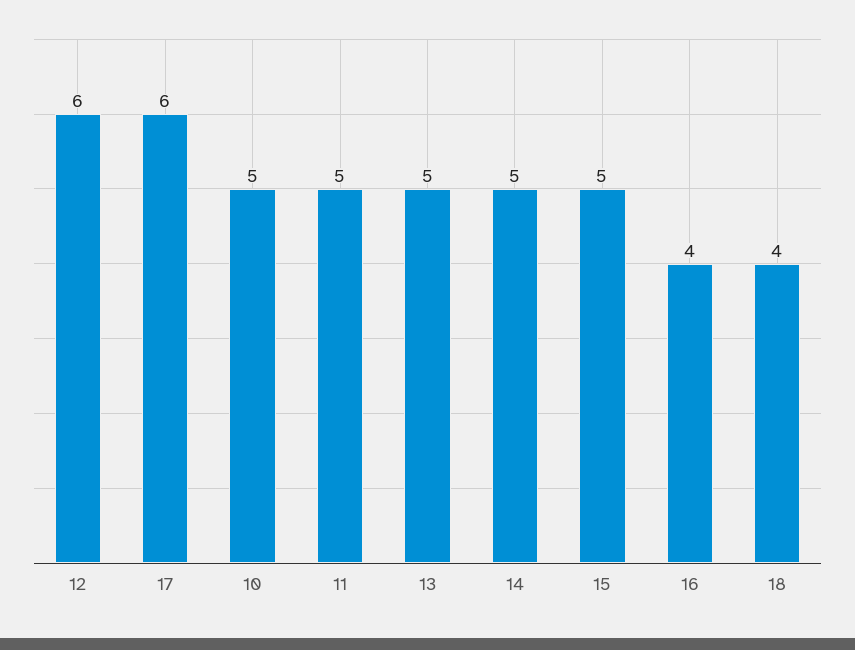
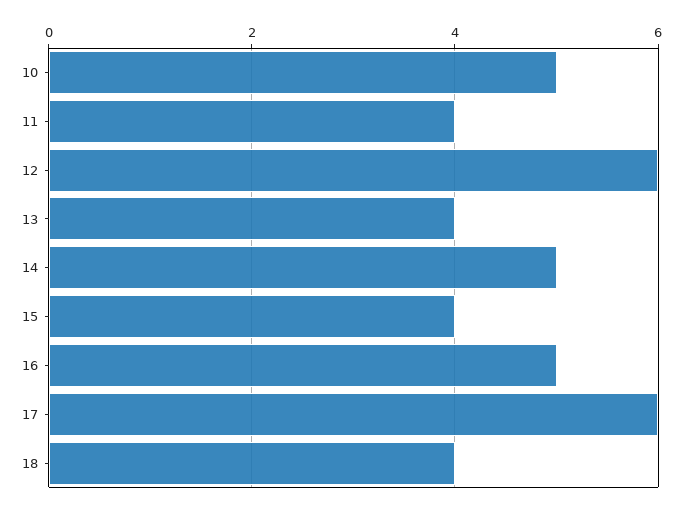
11: 5 -> 4
13: 5 -> 4
15: 5 -> 4
16: 4 -> 5

